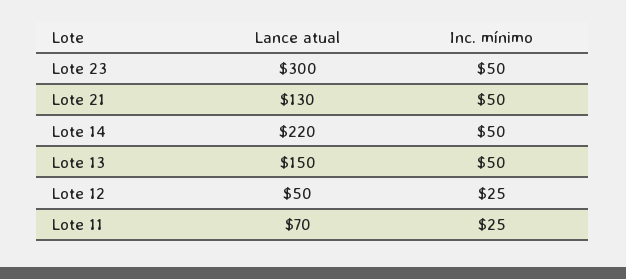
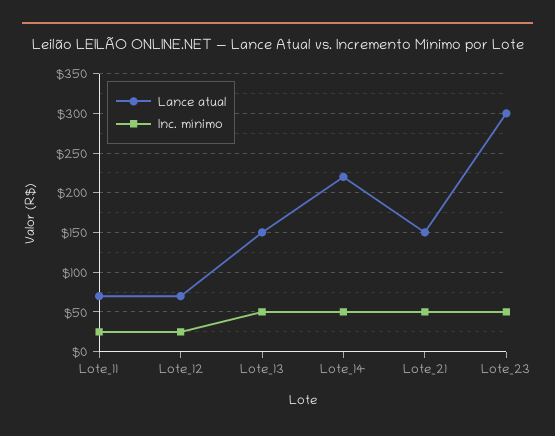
Lance atual, Lote 21: 130 -> 150
Lance atual, Lote 12: 50 -> 70

